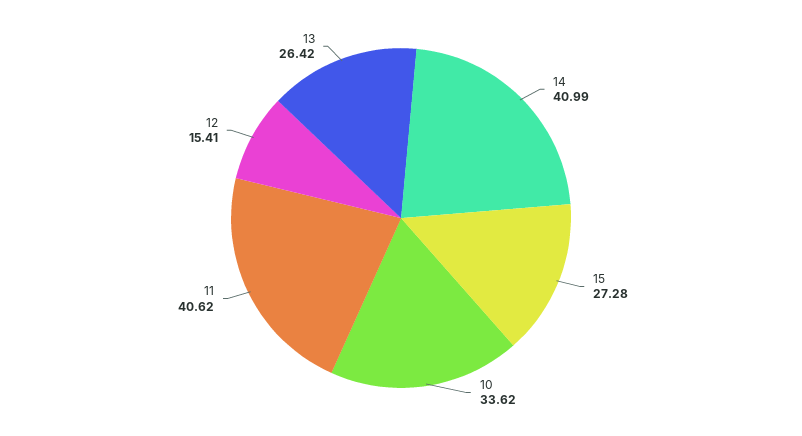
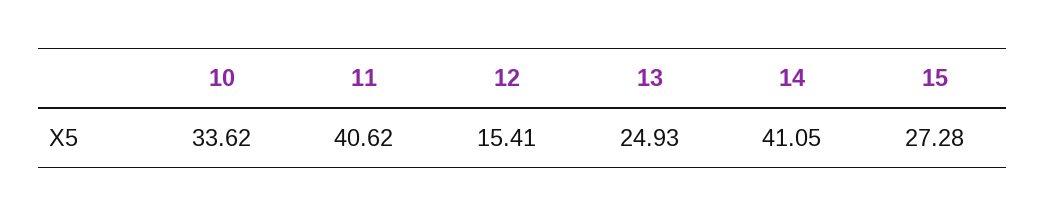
14: 40.99 -> 41.05
13: 26.42 -> 24.93

